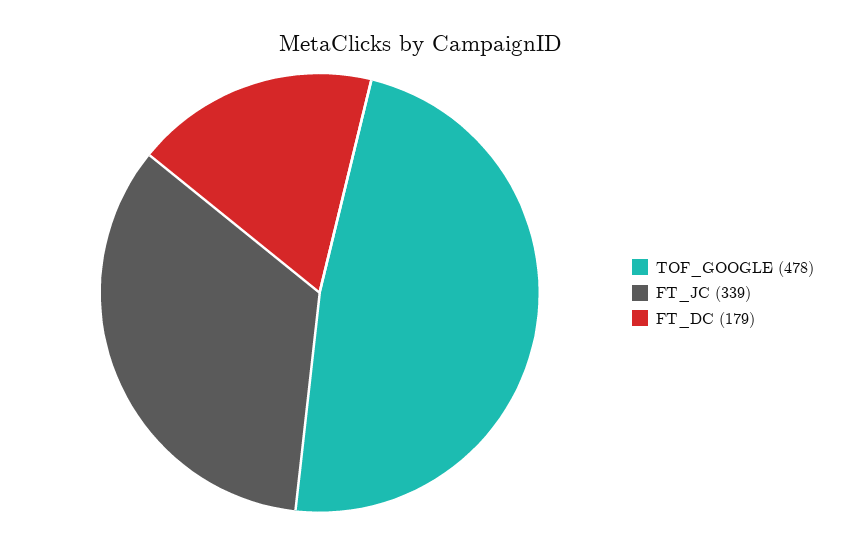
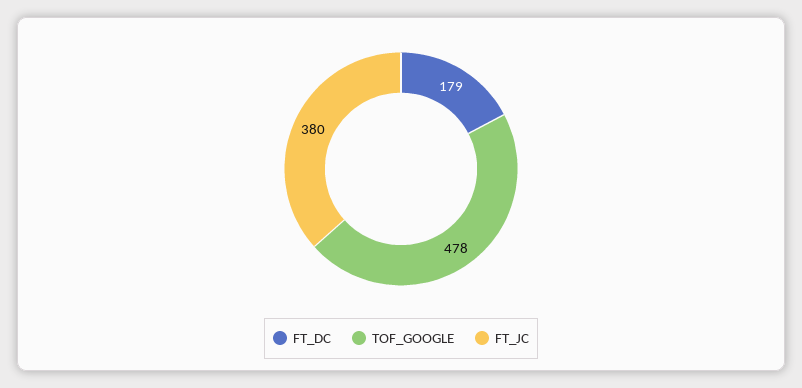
FT_JC: 339 -> 380

